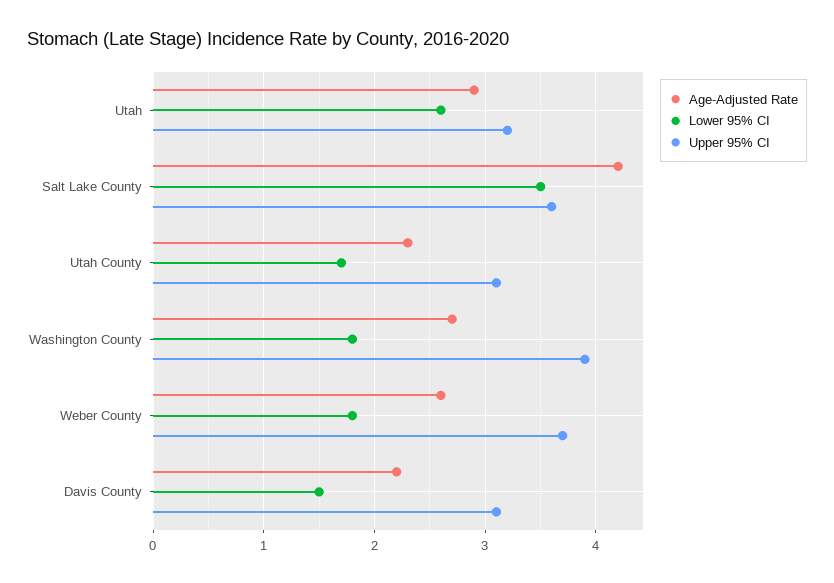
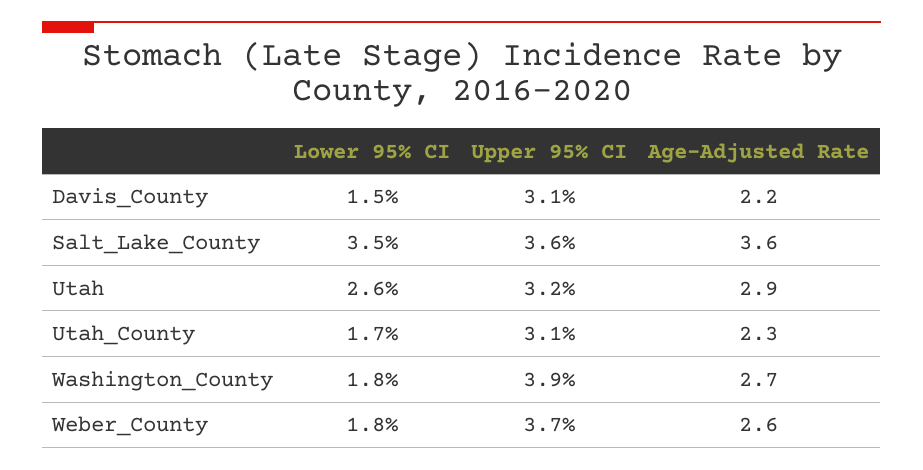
Age-Adjusted Rate, Salt Lake County: 4.2 -> 3.6

